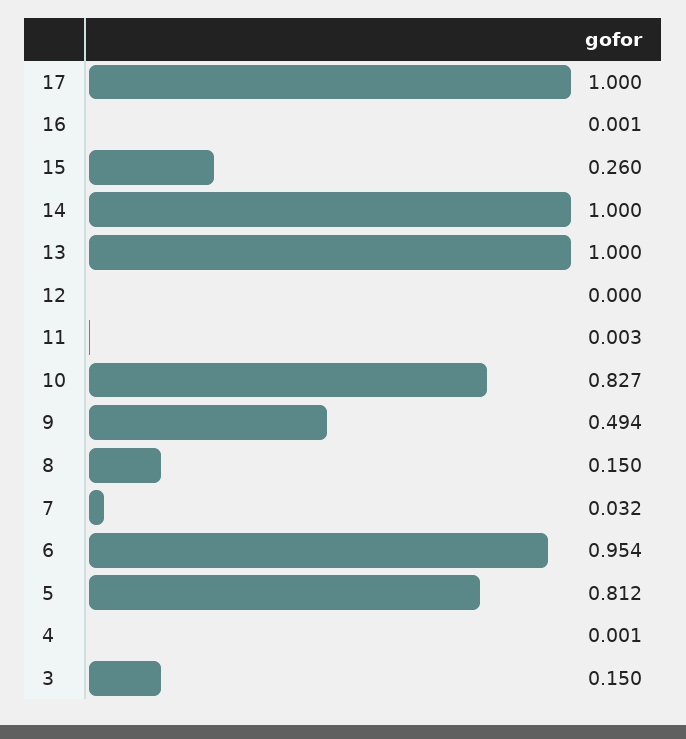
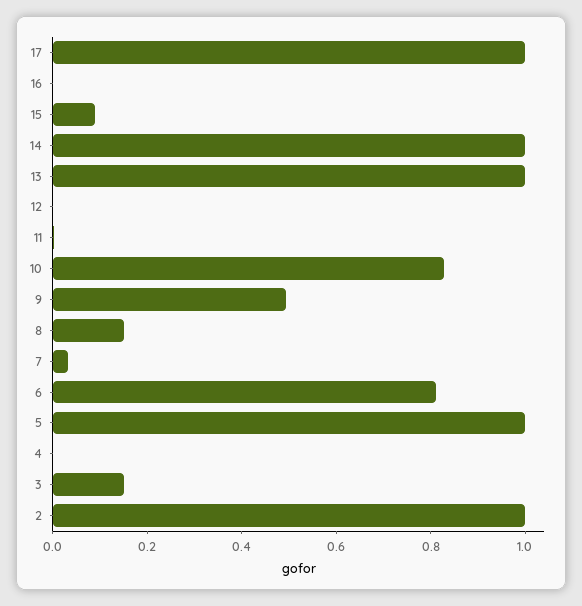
15: 0.26 -> 0.1
6: 0.954 -> 0.8
5: 0.812 -> 1
2: none -> 1

